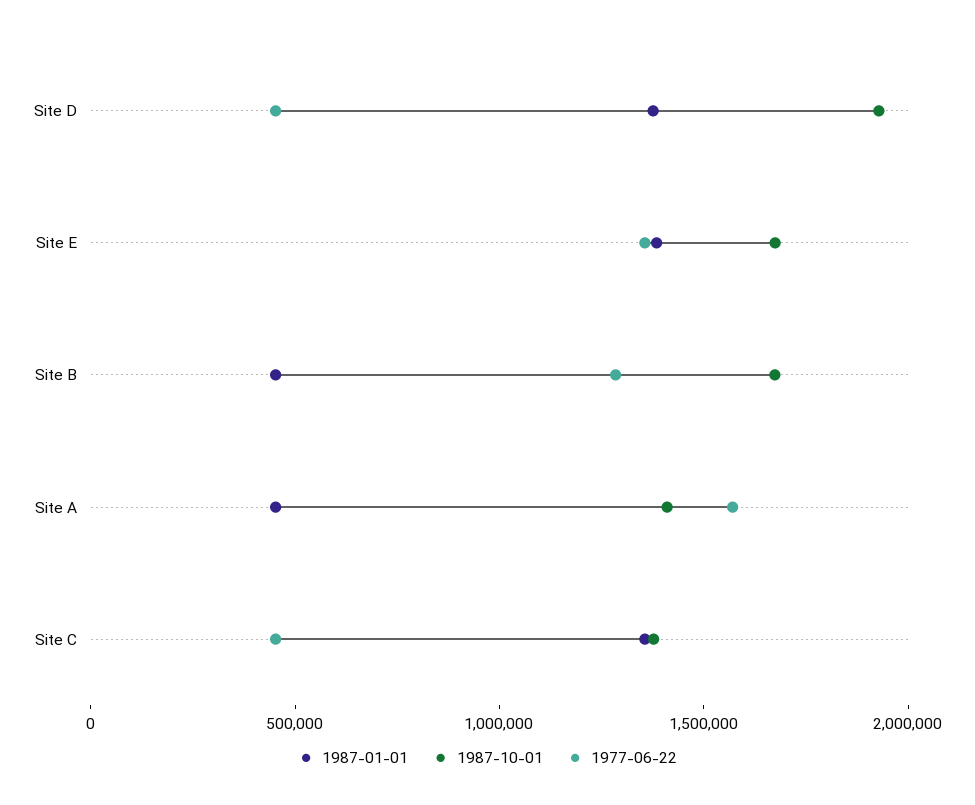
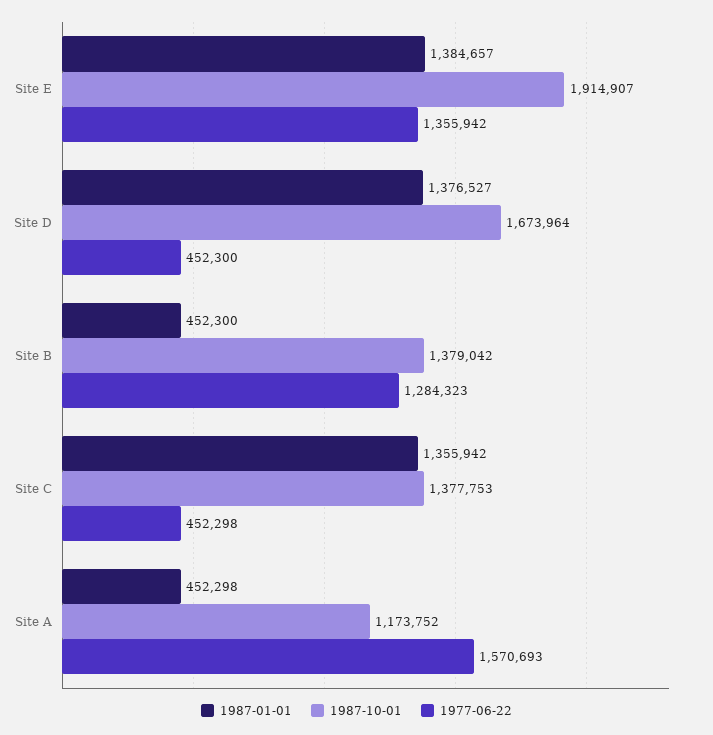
1987-10-01, Site D: 1900000 -> 1673964
1987-10-01, Site E: 1700000 -> 1914907
1987-10-01, Site B: 1700000 -> 1379042
1987-10-01, Site A: 1400000 -> 1173752

